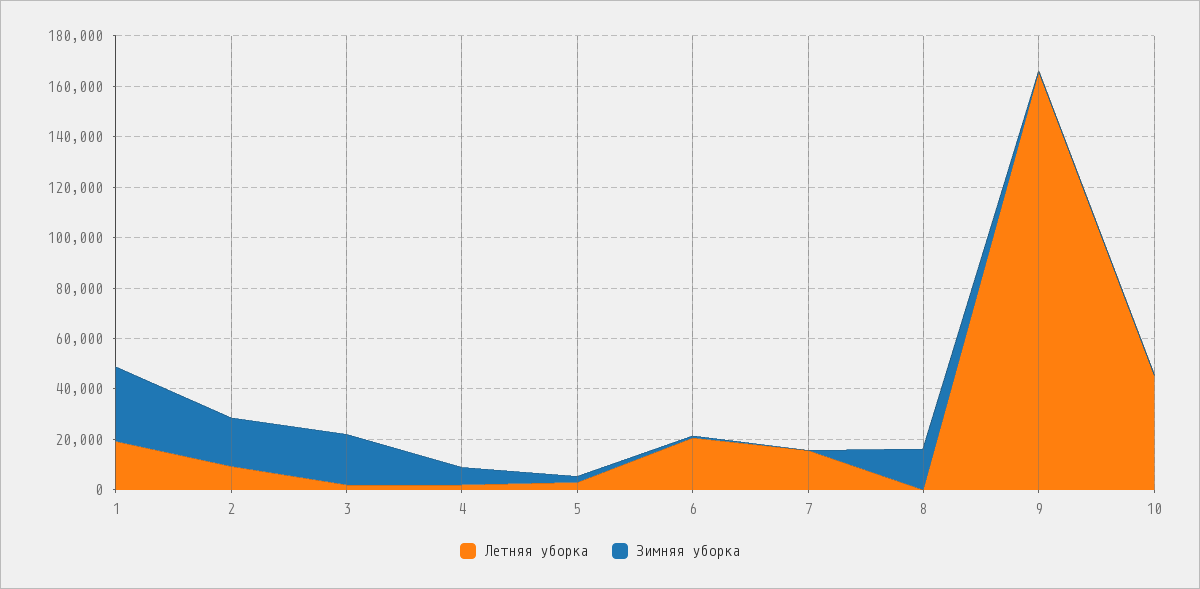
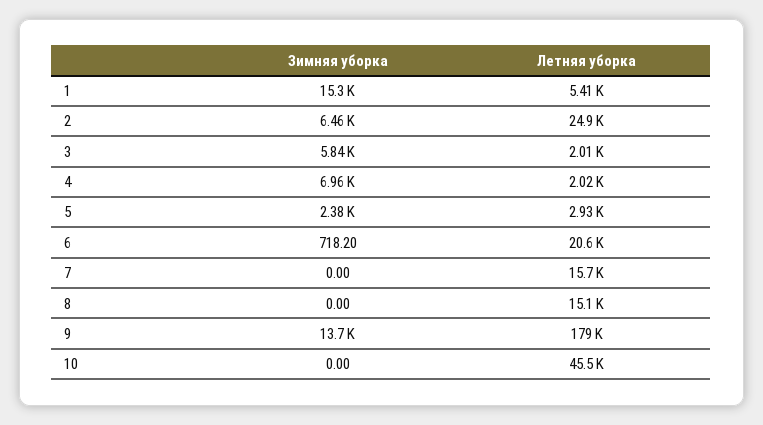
Летняя уборка, 1: 20000 -> 5410
Зимняя уборка, 1: 30000 -> 15300
Летняя уборка, 2: 10000 -> 24900
Зимняя уборка, 2: 20000 -> 6460
Зимняя уборка, 3: 20000 -> 5840
Летняя уборка, 8: 0 -> 15100
Зимняя уборка, 8: 15000 -> 0
Летняя уборка, 9: 165000 -> 179000
Зимняя уборка, 9: 0 -> 13700

